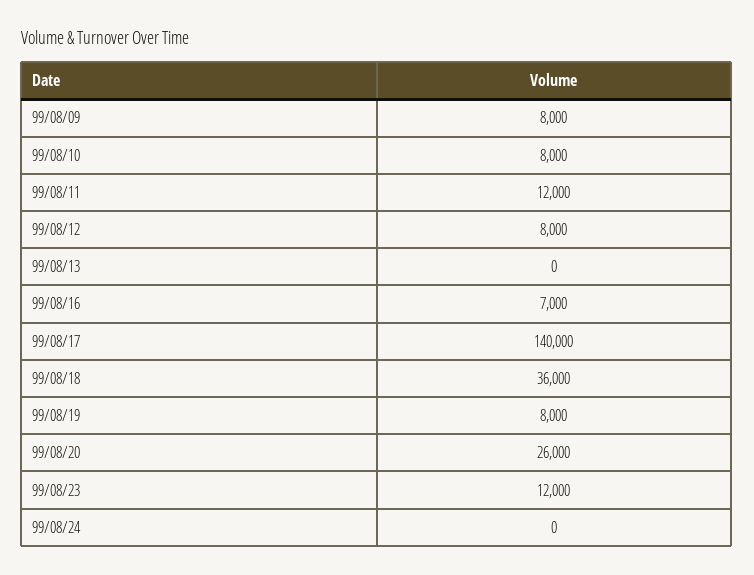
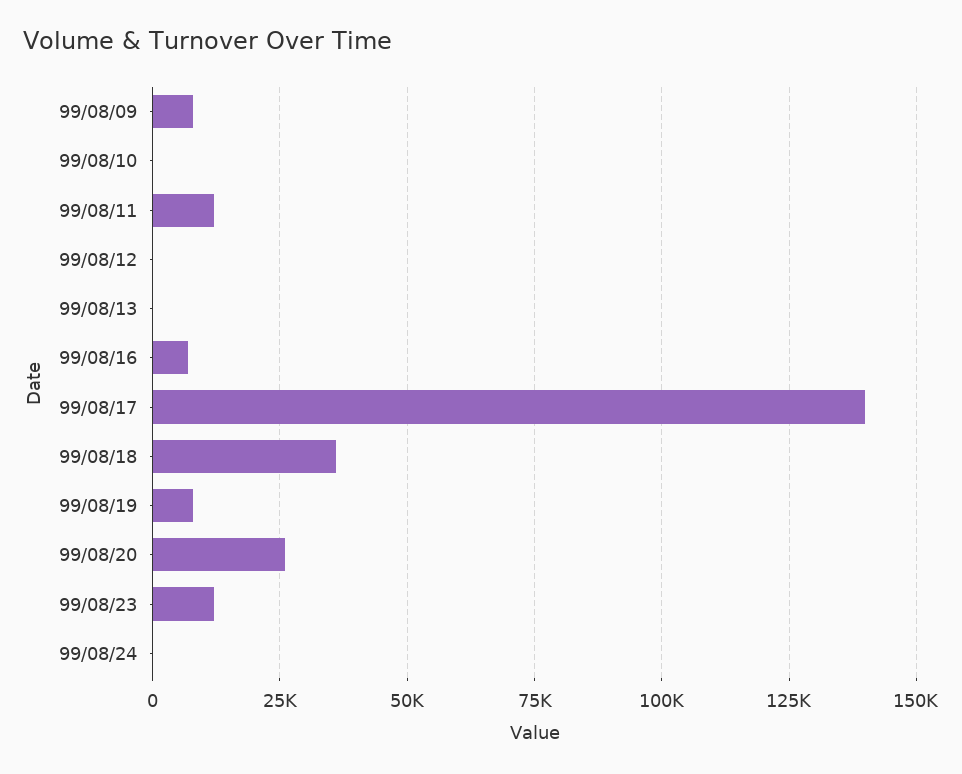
99/08/10: 8000 -> 0
99/08/12: 8000 -> 0

